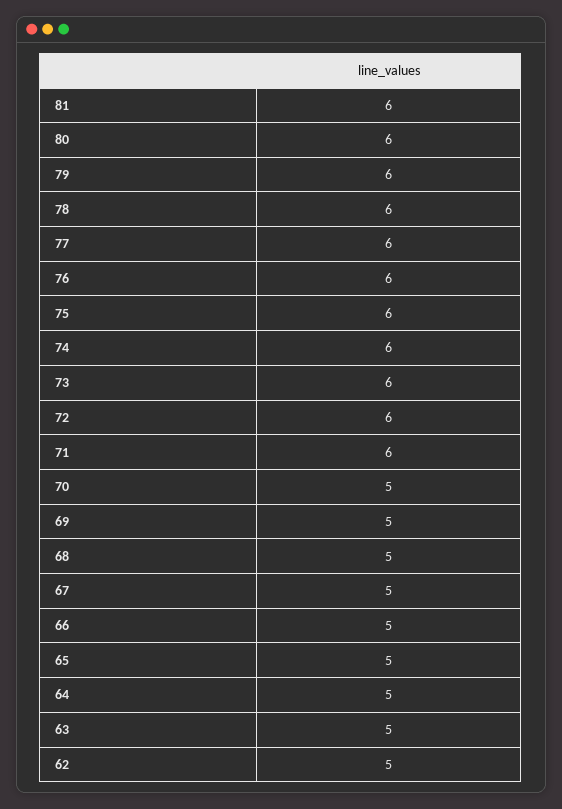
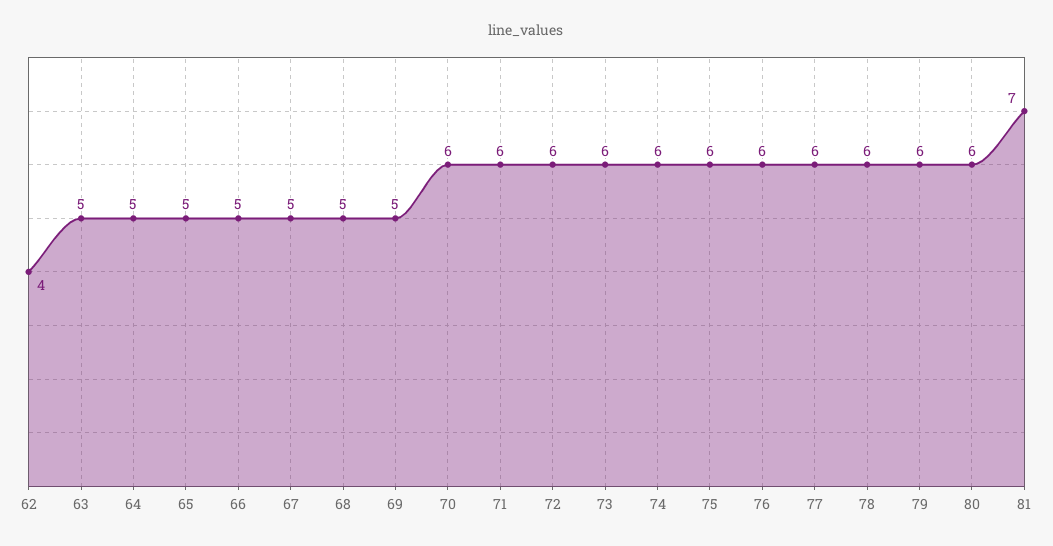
81: 6 -> 7
70: 5 -> 6
62: 5 -> 4

